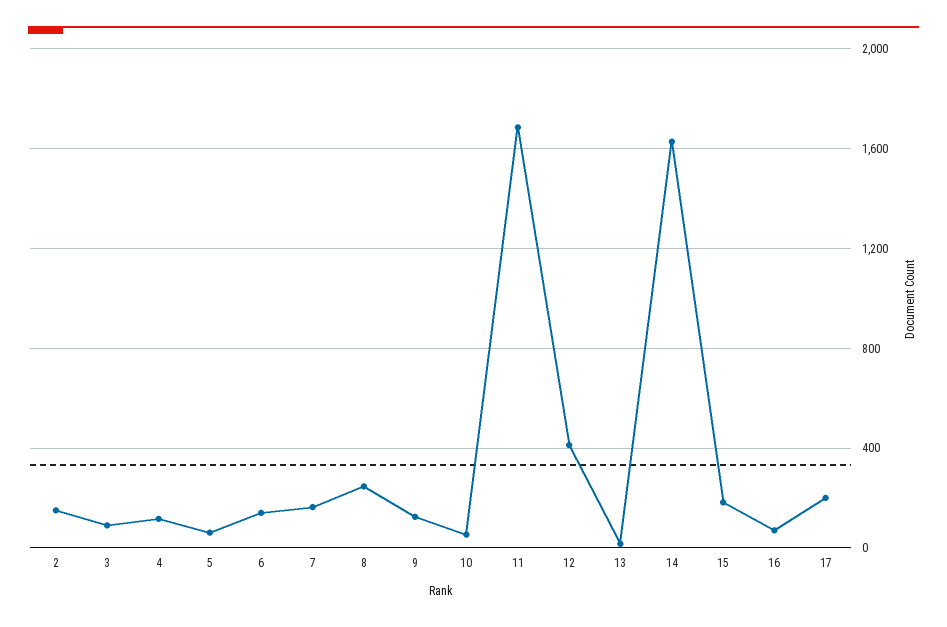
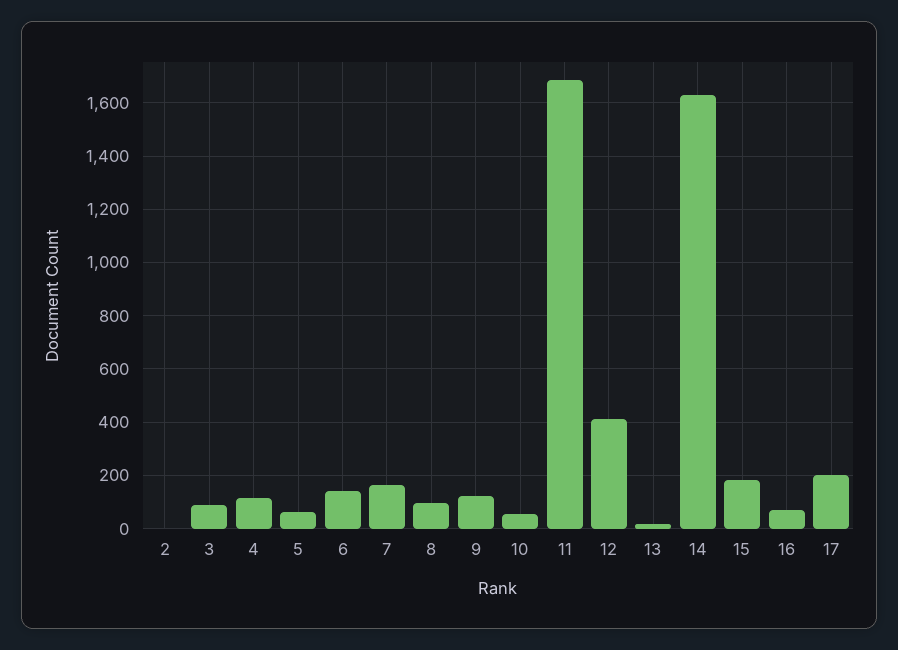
2: 150 -> 0
8: 250 -> 100

